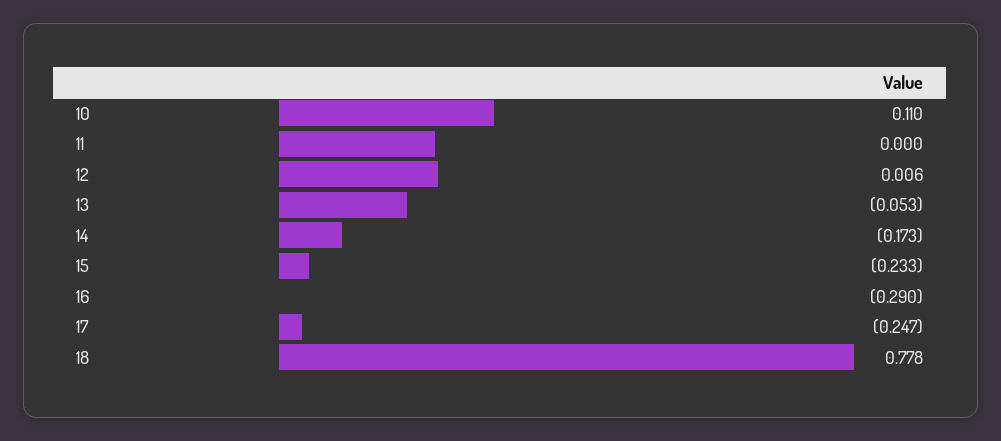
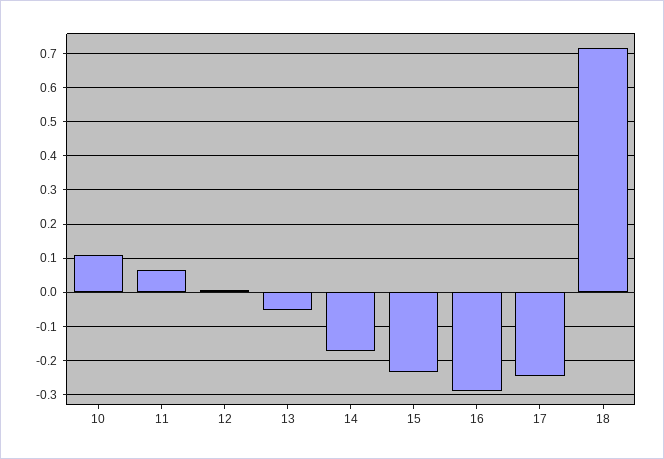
11: 0 -> 0.06
18: 0.778 -> 0.72

